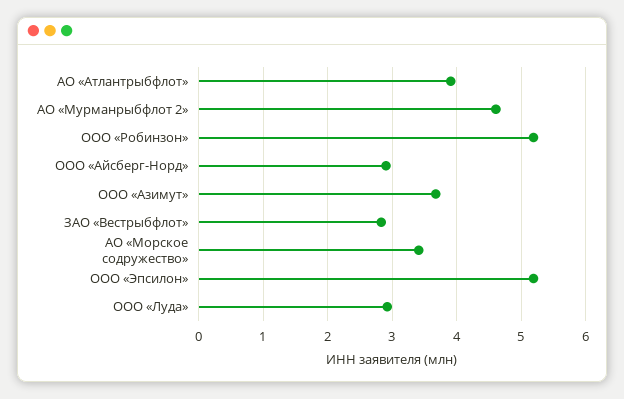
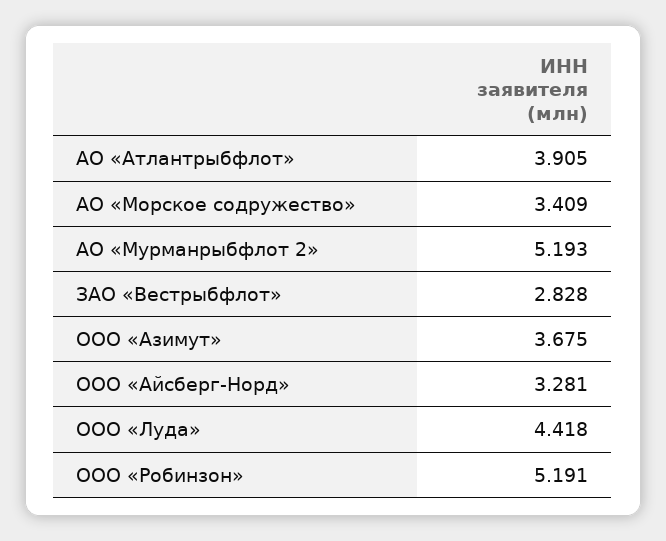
АО «Мурманрыбфлот 2»: 4.6 -> 5.193
ООО «Айсберг-Норд»: 2.9 -> 3.281
ООО «Эпсилон»: 5.2 -> none
ООО «Луда»: 2.9 -> 4.418

